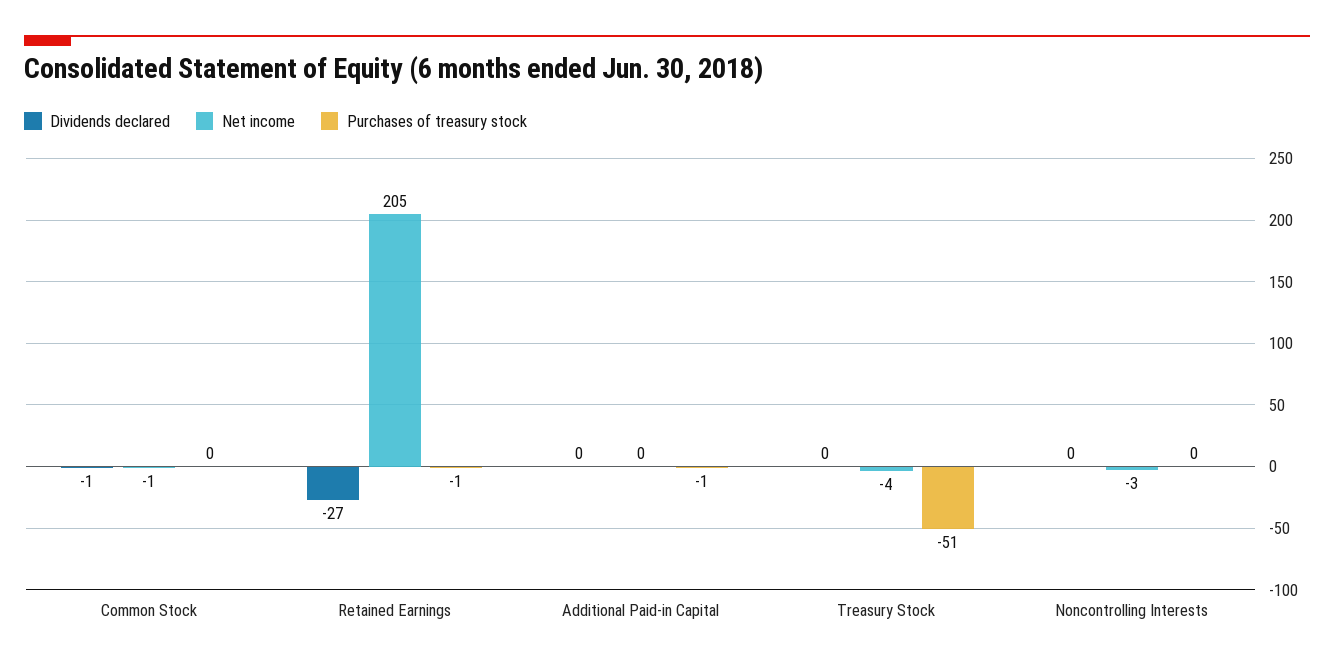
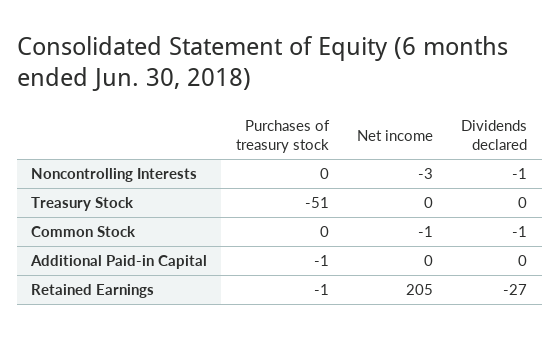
Net income, Treasury Stock: -4 -> 0
Dividends declared, Noncontrolling Interests: 0 -> -1

